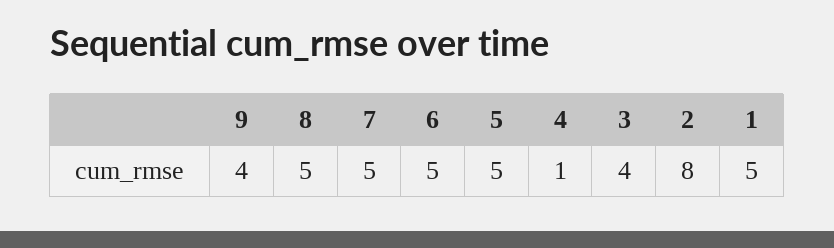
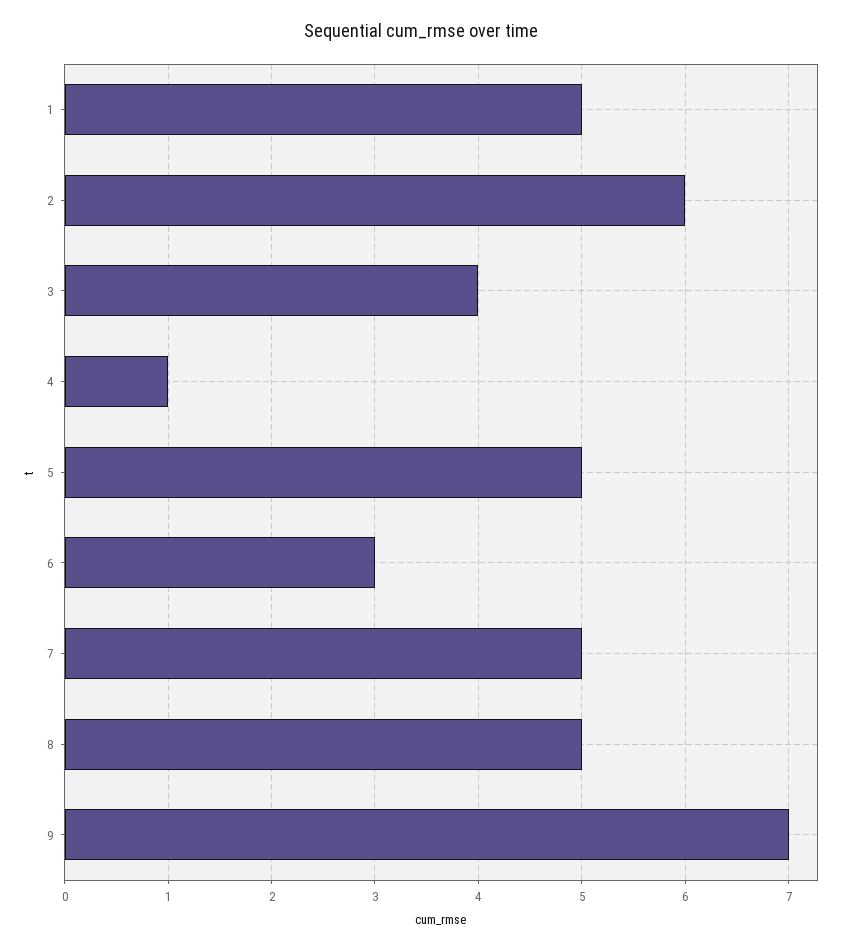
9: 4 -> 7
6: 5 -> 3
2: 8 -> 6

